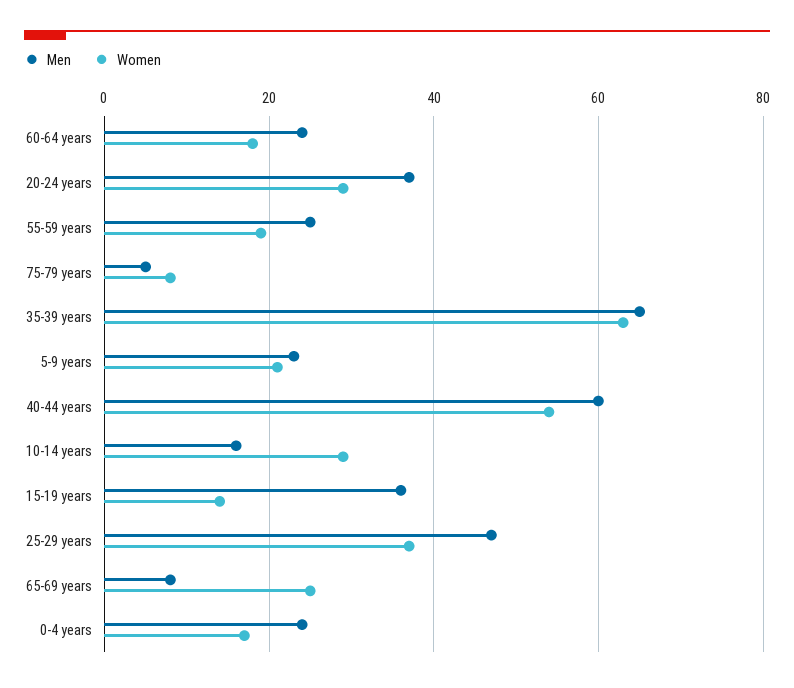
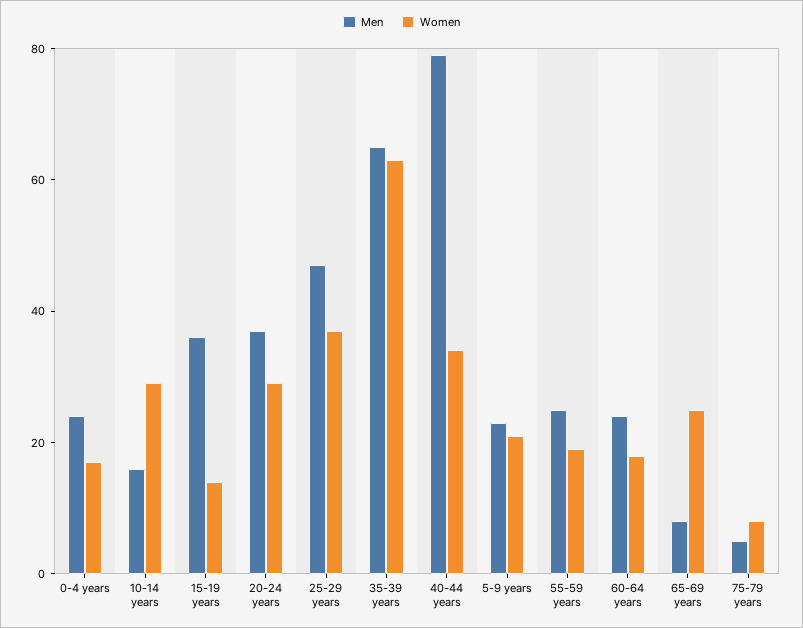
Men, 40-44 years: 60 -> 80
Women, 40-44 years: 55 -> 35

